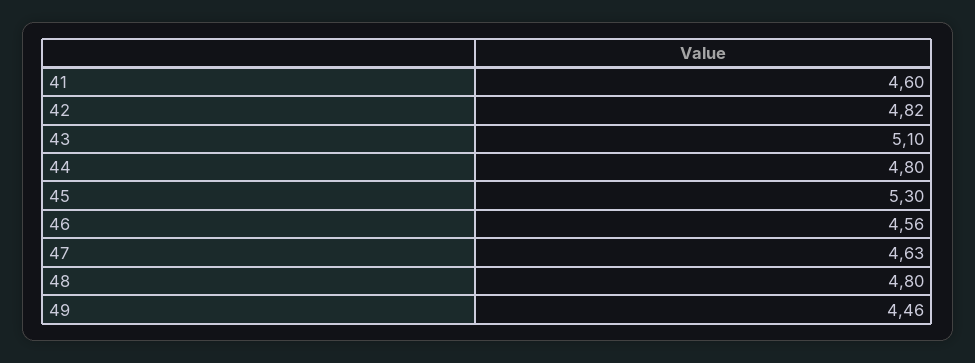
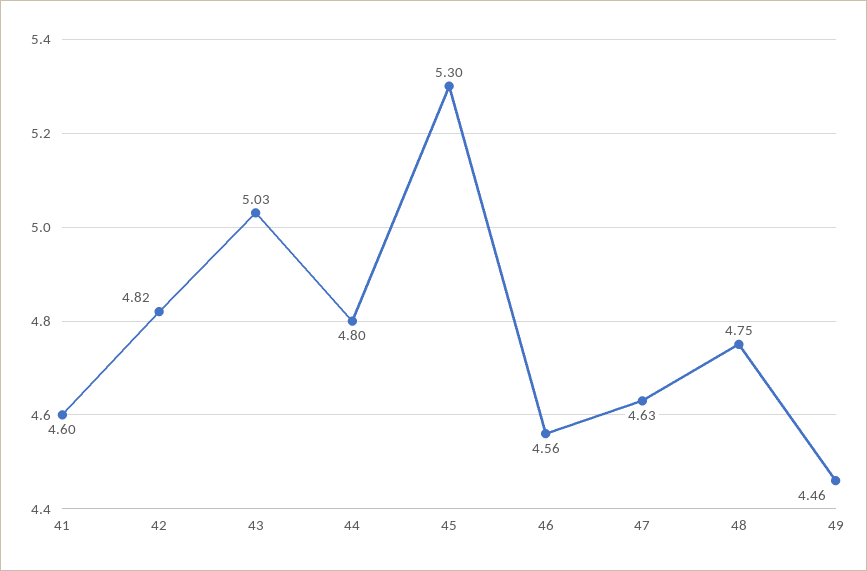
43: 5.1 -> 5.03
48: 4.8 -> 4.75

